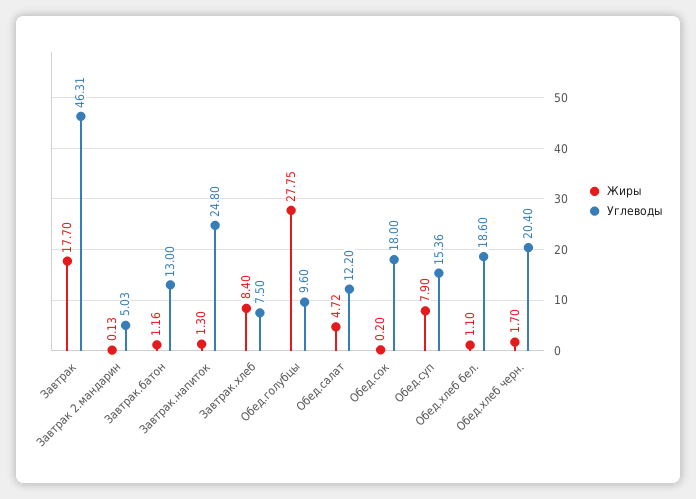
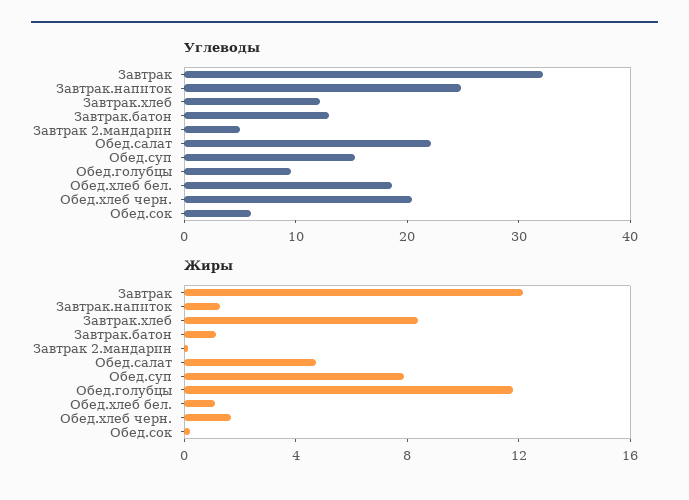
Жиры, Завтрак: 17.7 -> 12
Углеводы, Завтрак: 46.31 -> 32
Углеводы, Завтрак.хлеб: 7.5 -> 12
Жиры, Обед.голубцы: 27.75 -> 12
Углеводы, Обед.салат: 12.2 -> 22
Углеводы, Обед.сок: 18 -> 6

